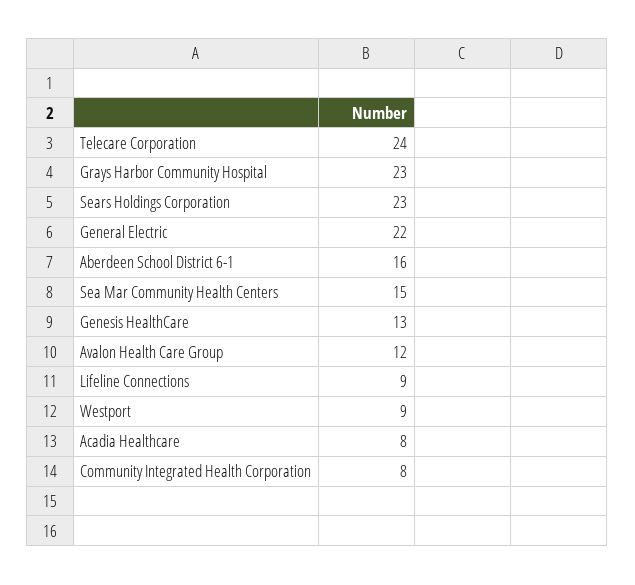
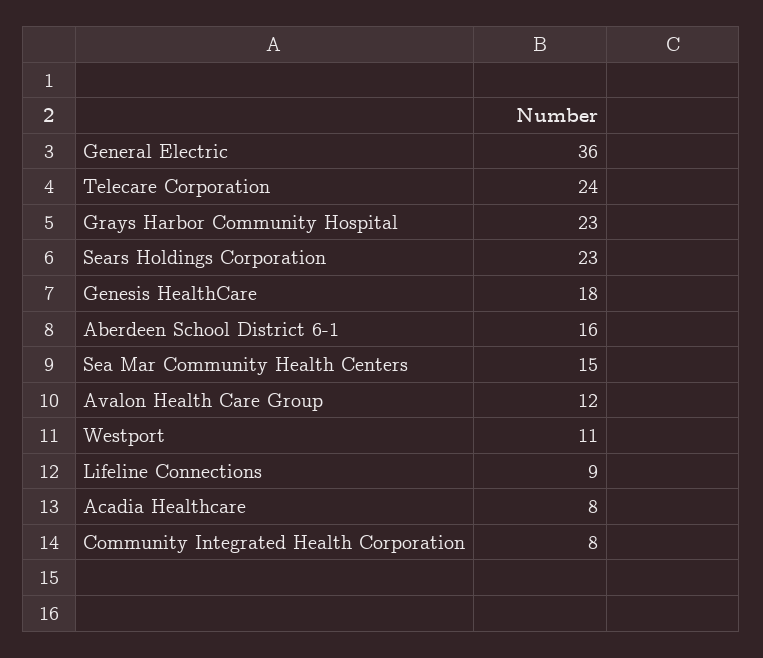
General Electric: 22 -> 36
Genesis HealthCare: 13 -> 18
Westport: 9 -> 11

